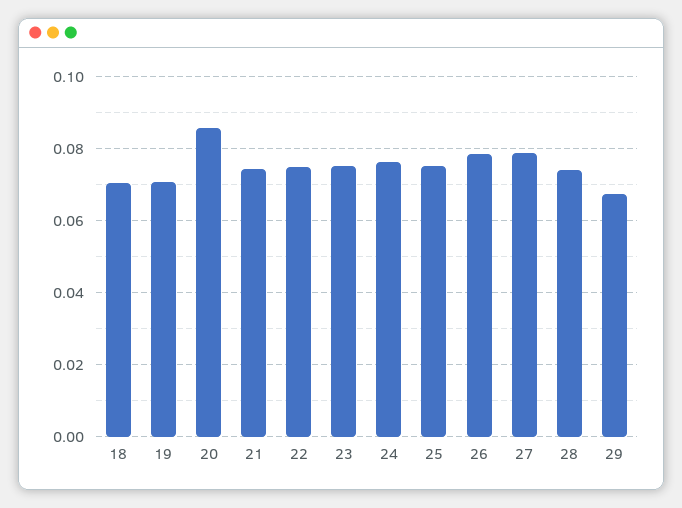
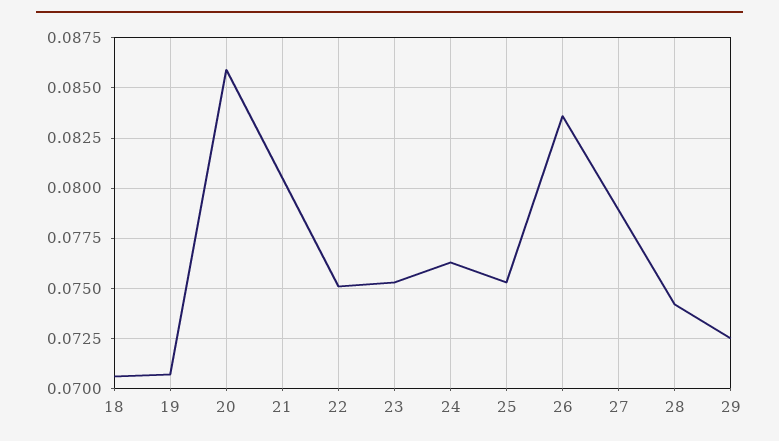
21: 0.074 -> 0.0805
26: 0.078 -> 0.0835
29: 0.068 -> 0.0725

